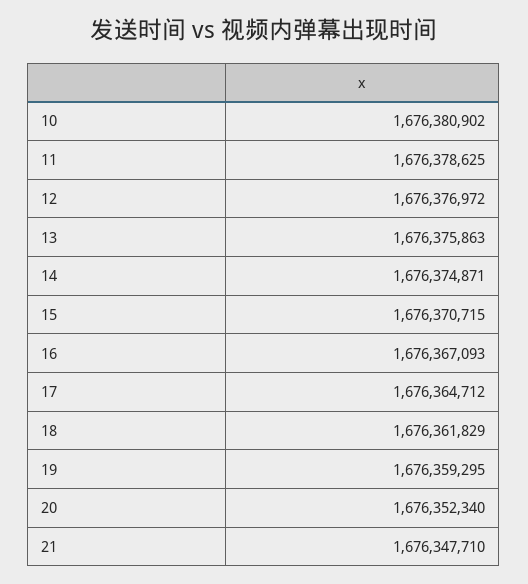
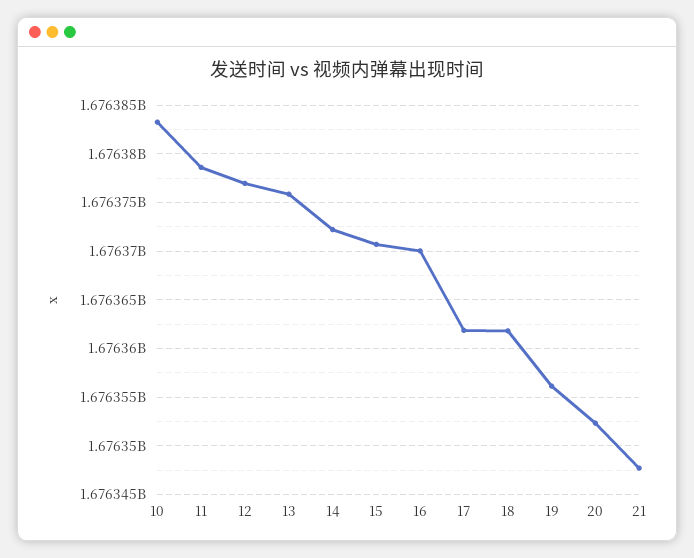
10: 1676380902 -> 1676383000
14: 1676374871 -> 1676372000
16: 1676367093 -> 1676370000
17: 1676364712 -> 1676362000
19: 1676359295 -> 1676356000

